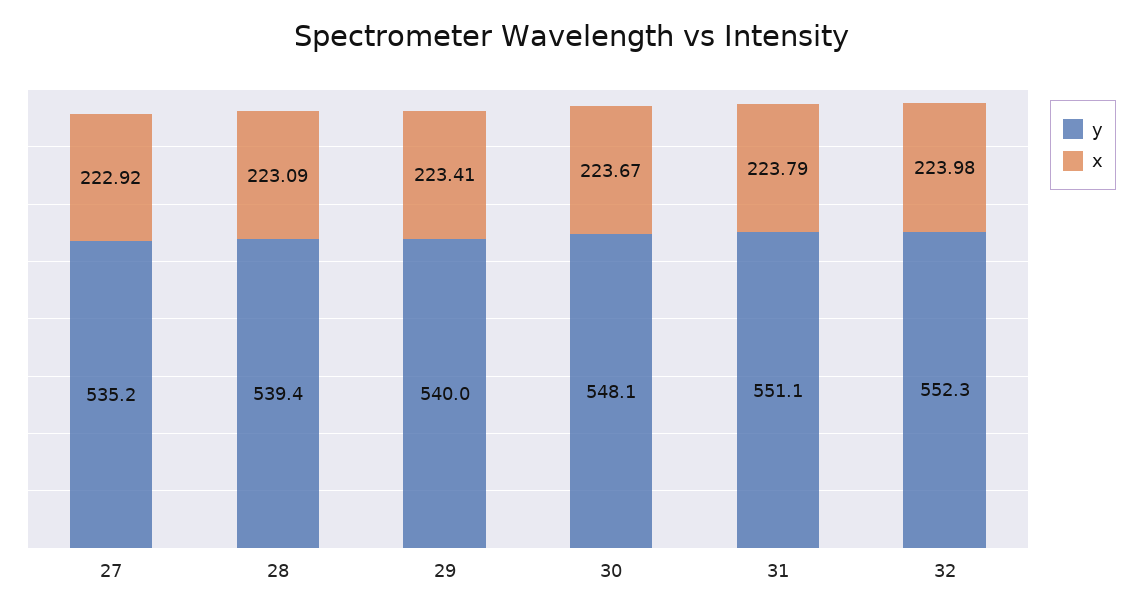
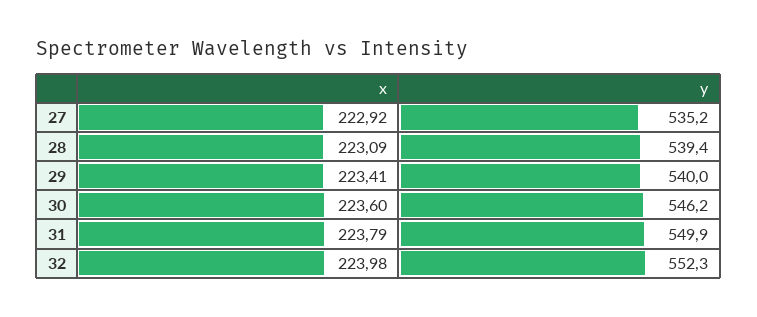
y, 30: 548.1 -> 546.2
x, 30: 223.67 -> 223.6
y, 31: 551.1 -> 549.9

